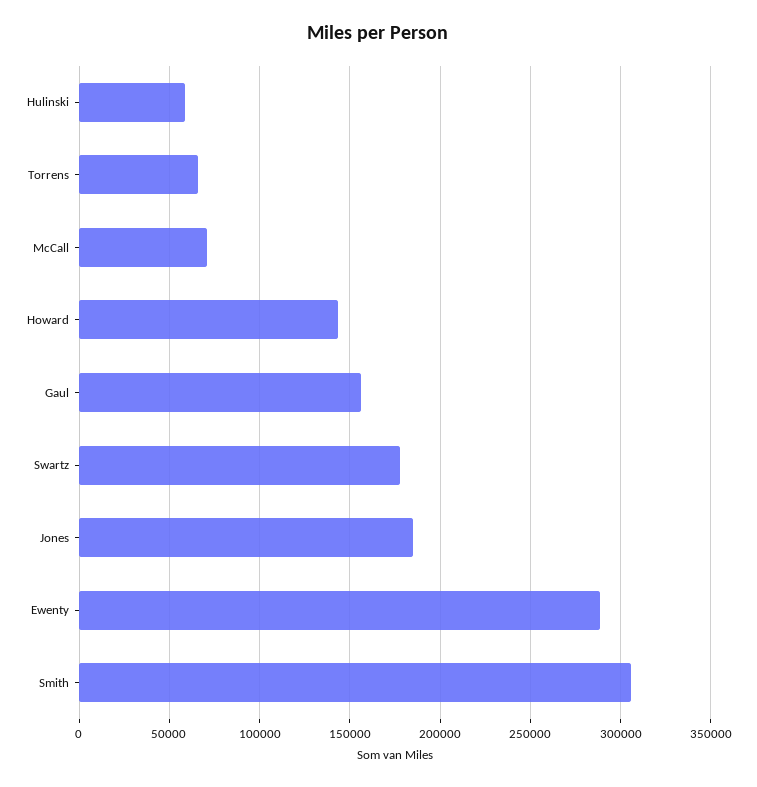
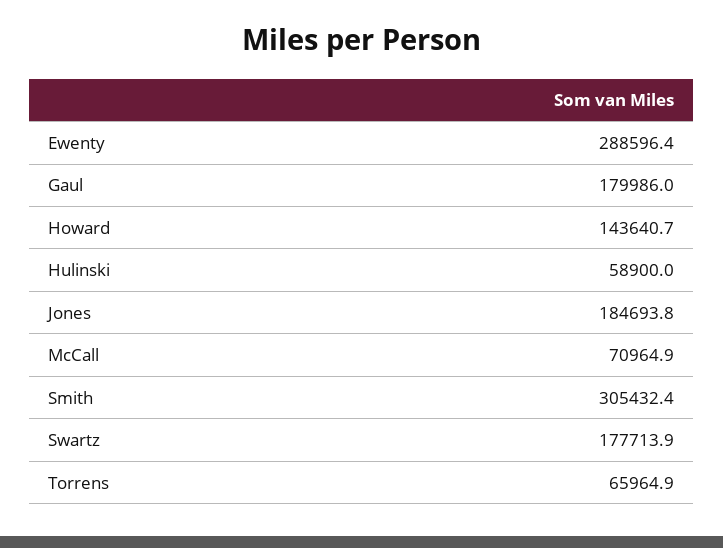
Gaul: 155000 -> 179986

